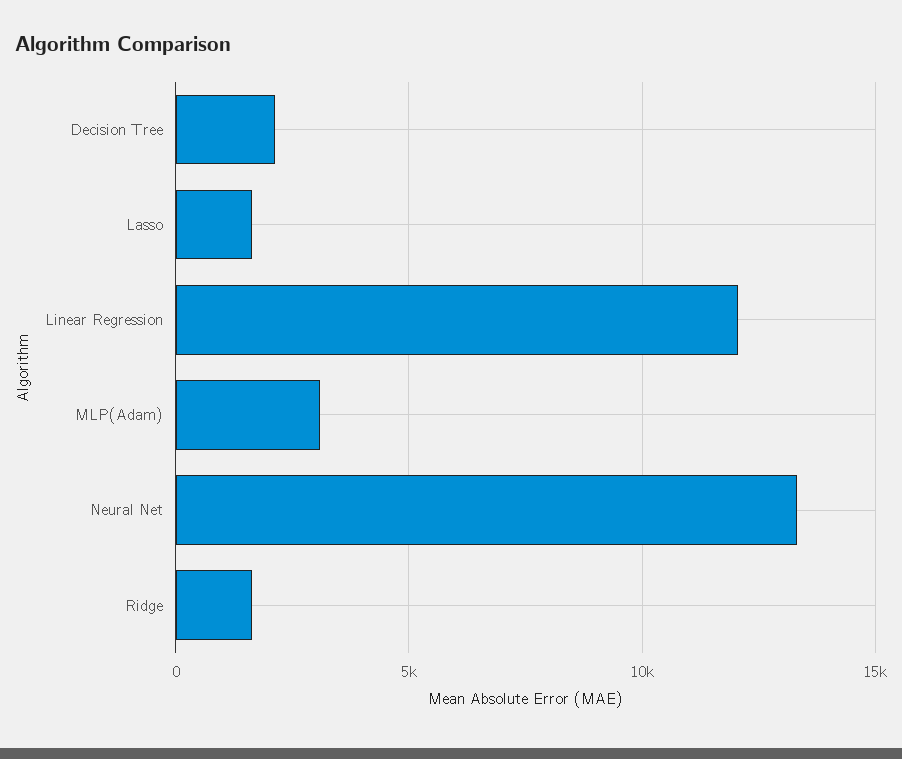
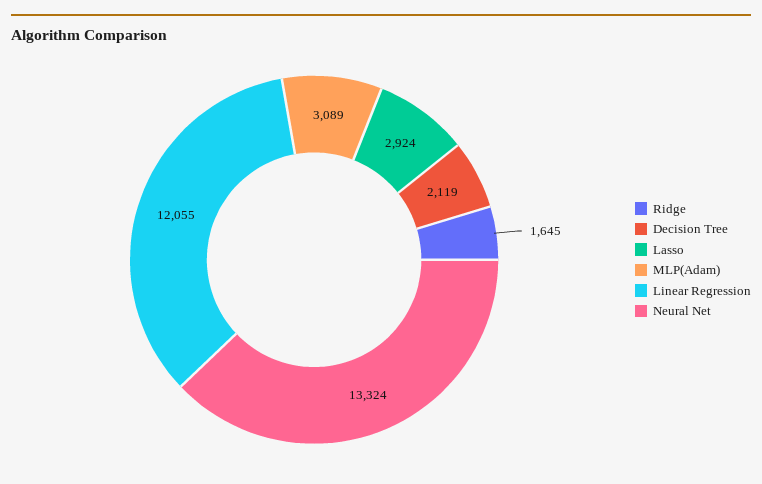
Lasso: 1500 -> 2924

